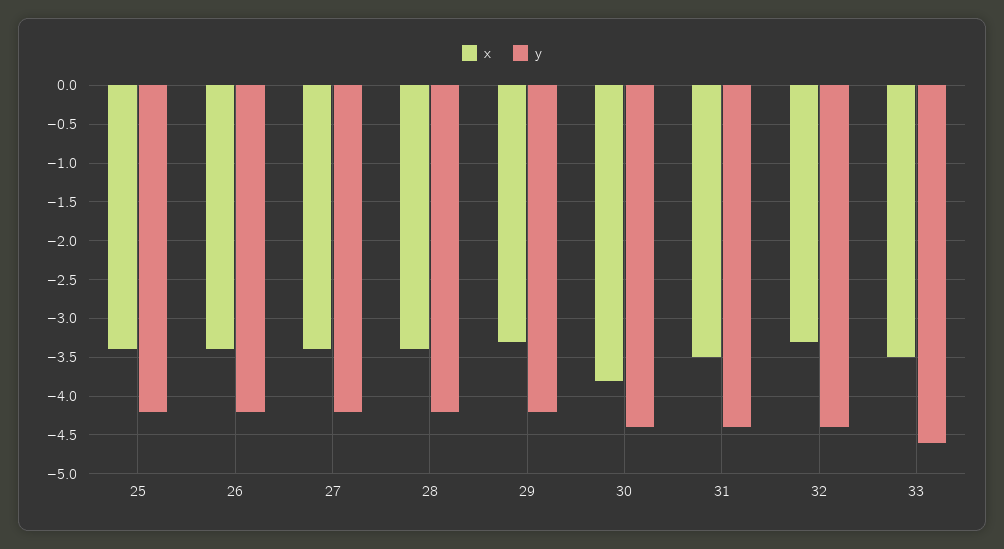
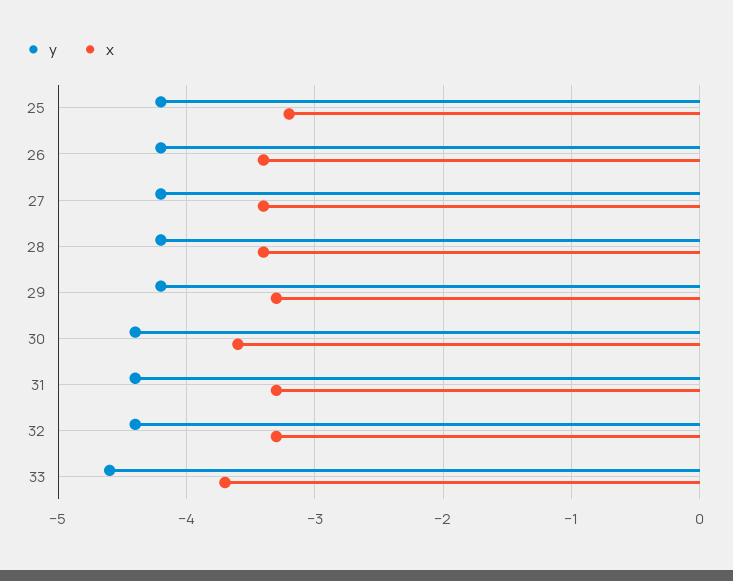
x, 25: -3.4 -> -3.2
x, 30: -3.8 -> -3.6
x, 31: -3.5 -> -3.3
x, 33: -3.5 -> -3.7

